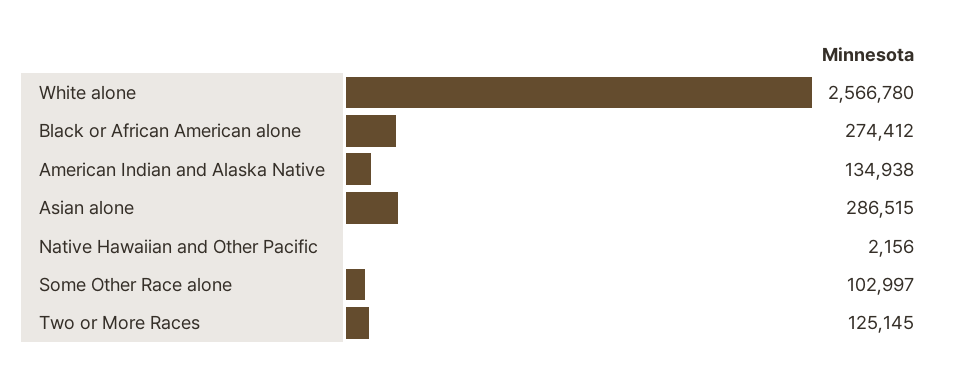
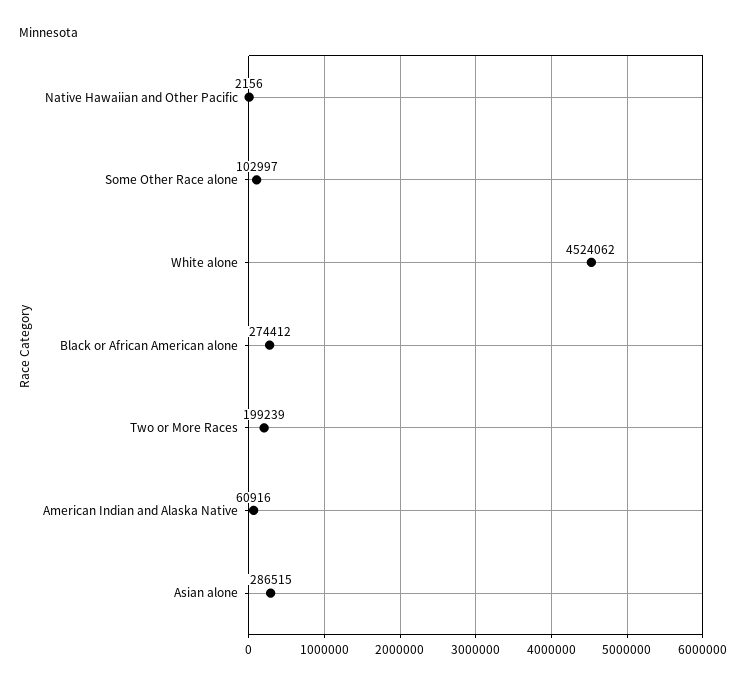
White alone: 2566780 -> 4524062
American Indian and Alaska Native: 134938 -> 60916
Two or More Races: 125145 -> 199239

